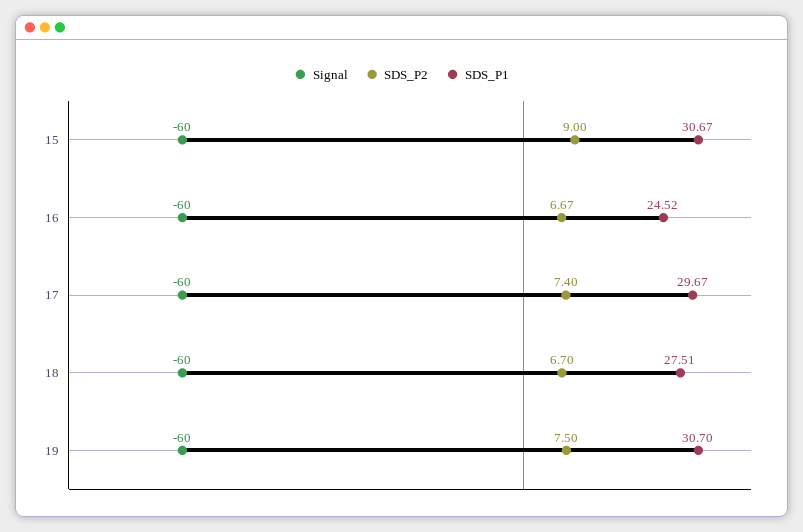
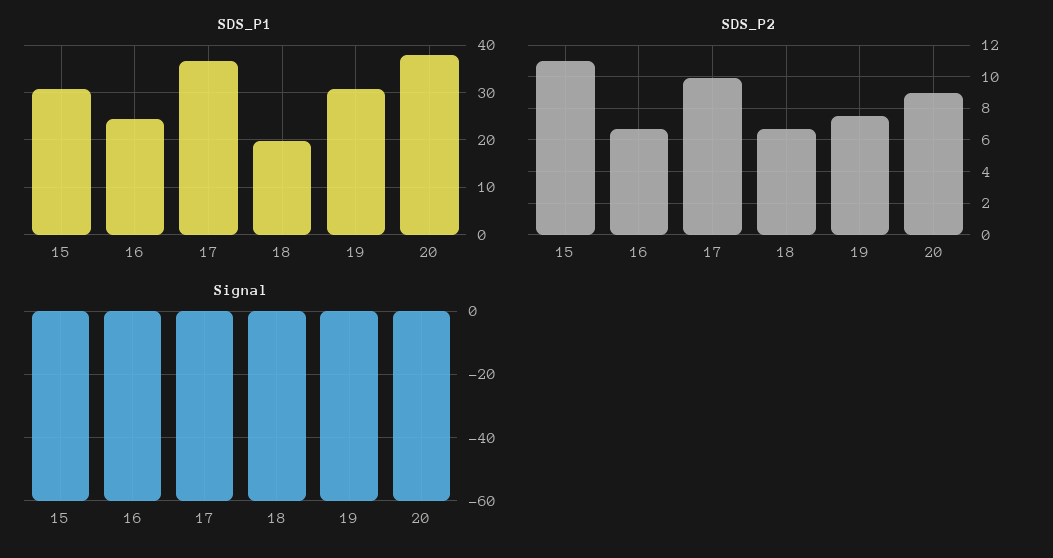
SDS_P2, 15: 9 -> 11
SDS_P2, 17: 7.4 -> 10
SDS_P1, 17: 29.67 -> 36
SDS_P1, 18: 27.51 -> 20
SDS_P1, 20: none -> 38
SDS_P2, 20: none -> 9
Signal, 20: none -> -60

